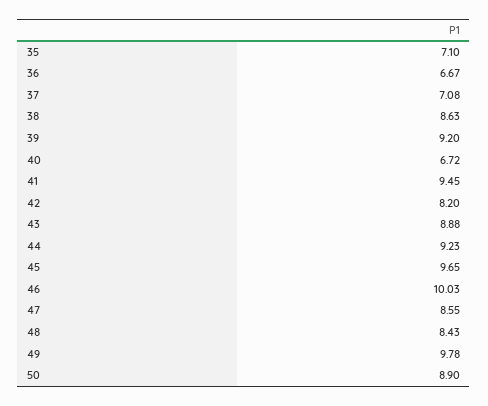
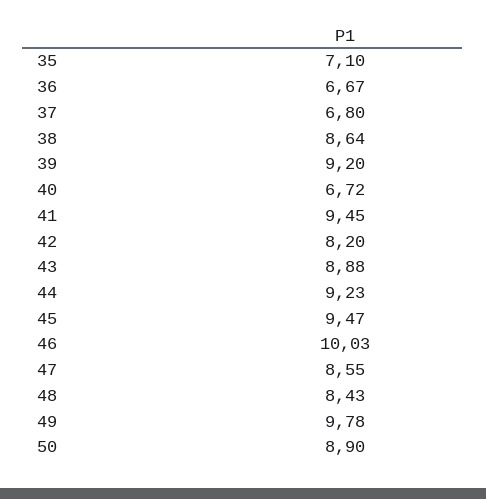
37: 7.08 -> 6.8
38: 8.63 -> 8.64
45: 9.65 -> 9.47

